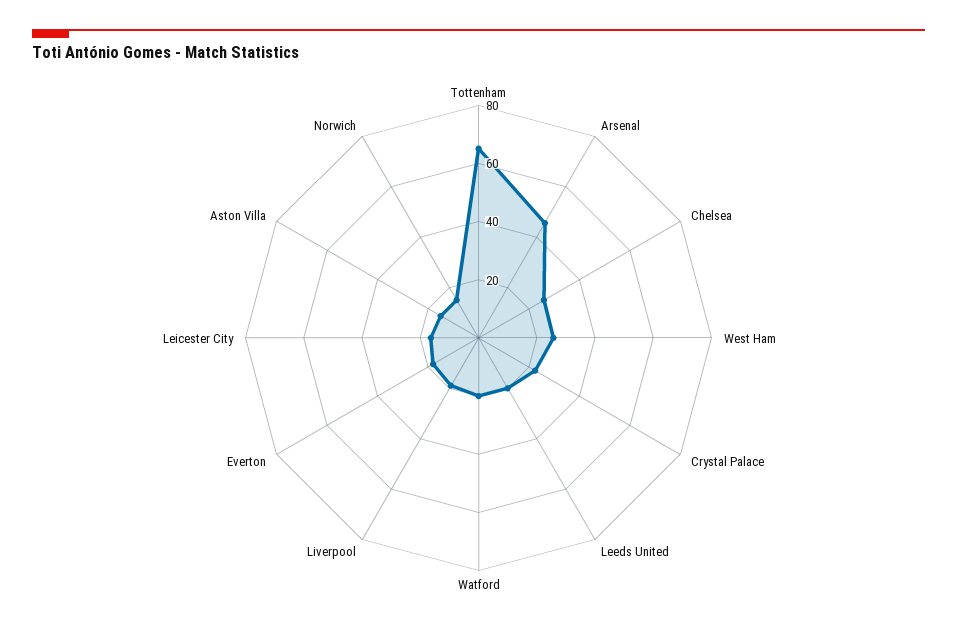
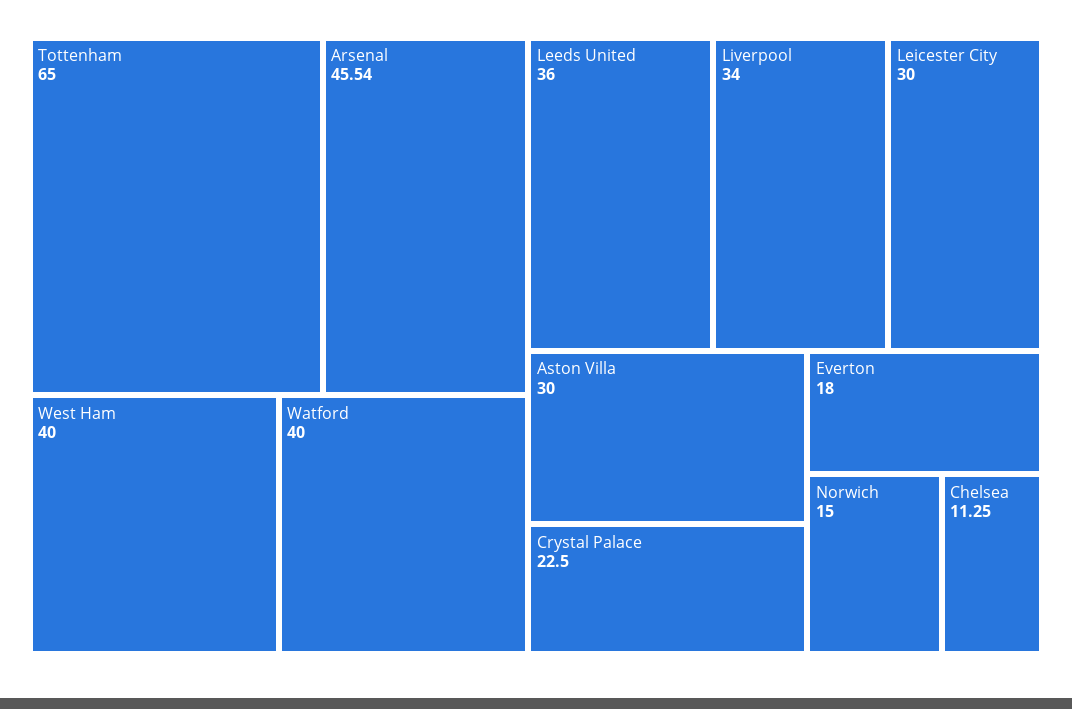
Chelsea: 25 -> 11.25
West Ham: 25 -> 40
Leeds United: 20 -> 36
Watford: 20 -> 40
Liverpool: 20 -> 34
Leicester City: 15 -> 30
Aston Villa: 15 -> 30

